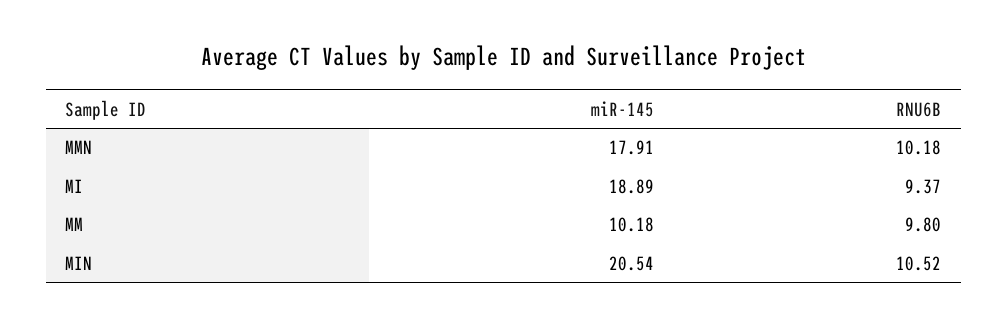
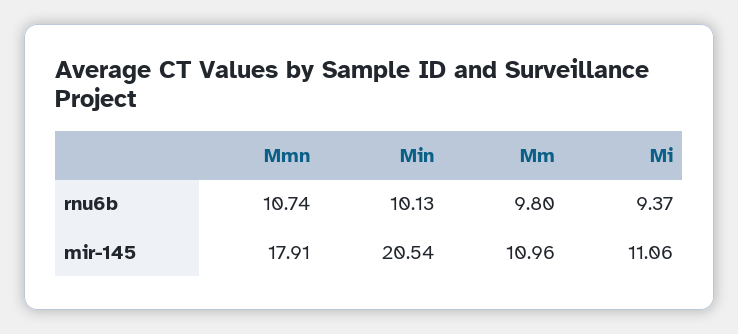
RNU6B, MMN: 10.18 -> 10.74
miR-145, MI: 18.89 -> 11.06
miR-145, MM: 10.18 -> 10.96
RNU6B, MIN: 10.52 -> 10.13

